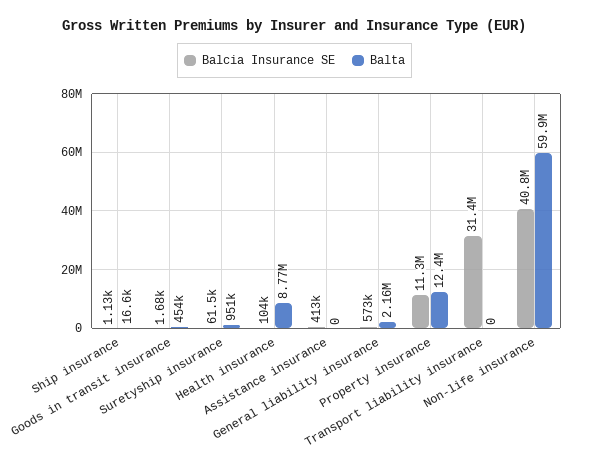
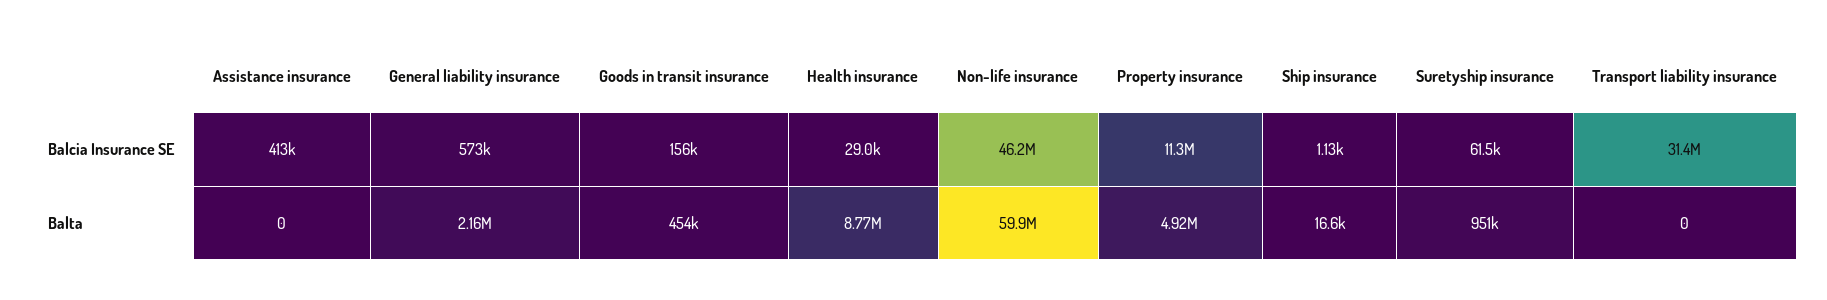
Balcia Insurance SE, Goods in transit insurance: 1680 -> 156000
Balcia Insurance SE, Health insurance: 104000 -> 29000
Balta, Property insurance: 12400000 -> 4920000
Balcia Insurance SE, Non-life insurance: 40800000 -> 46200000

